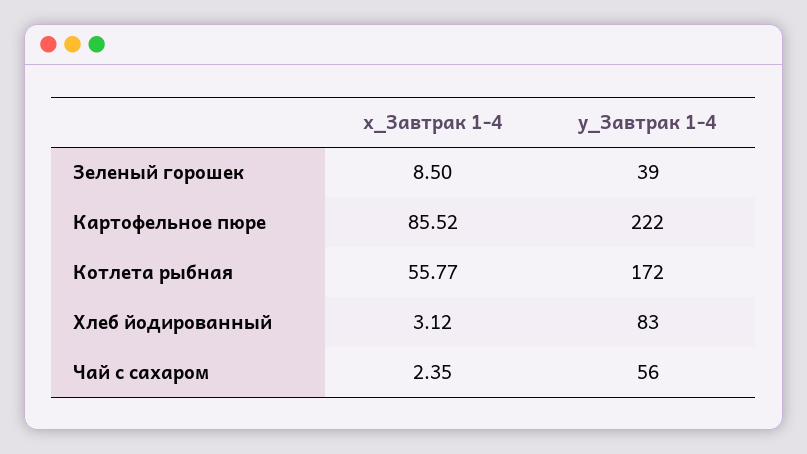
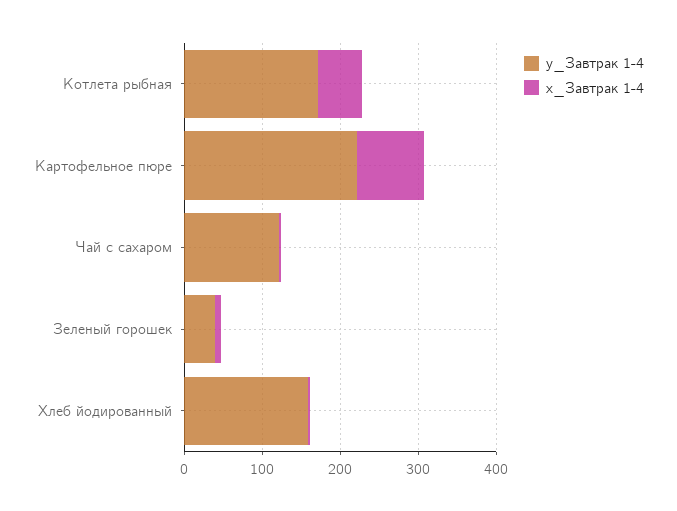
y_Завтрак 1-4, Хлеб йодированный: 83 -> 160
y_Завтрак 1-4, Чай с сахаром: 56 -> 120

